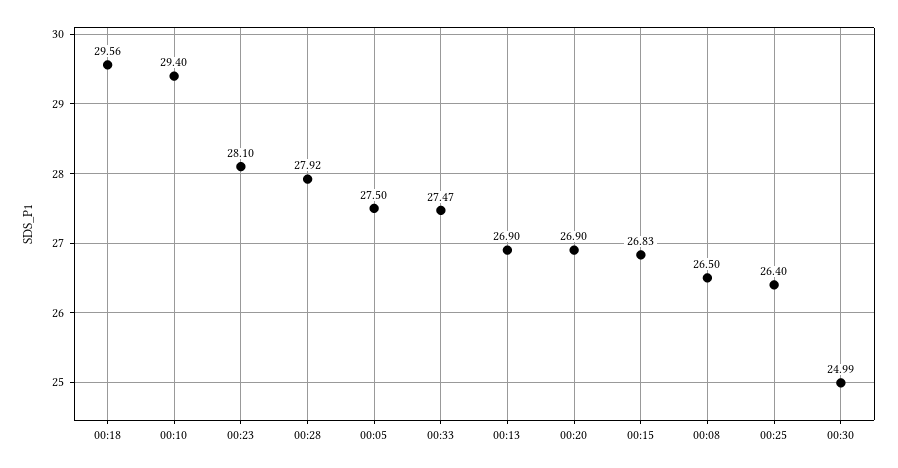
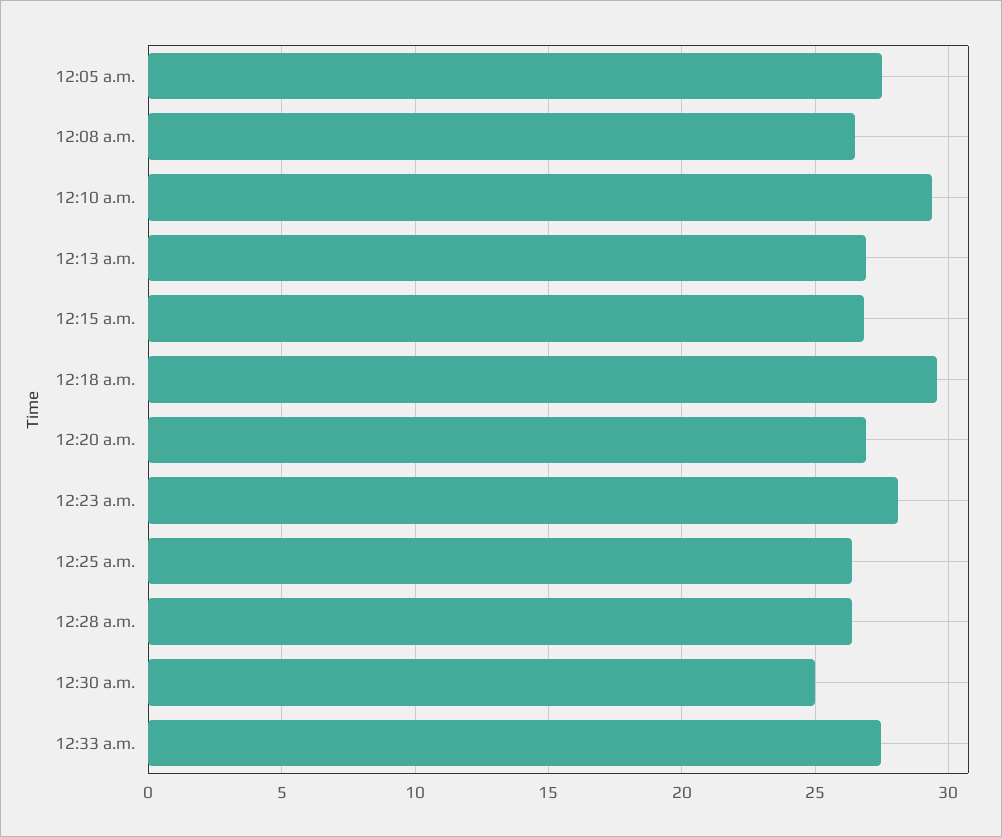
00:28: 27.92 -> 26.5

